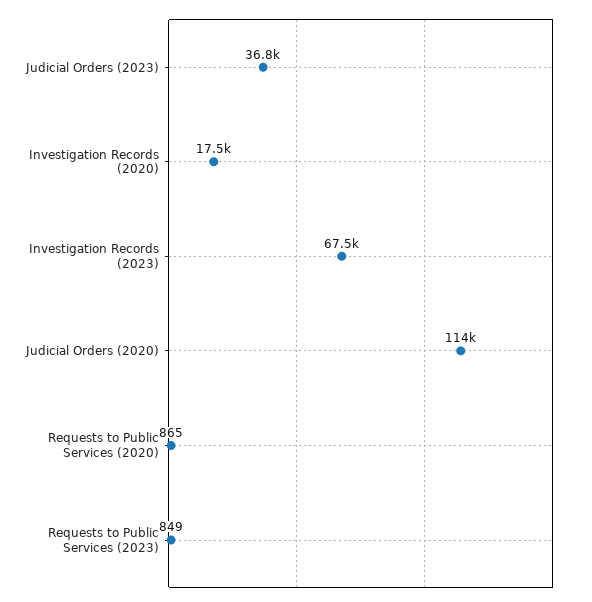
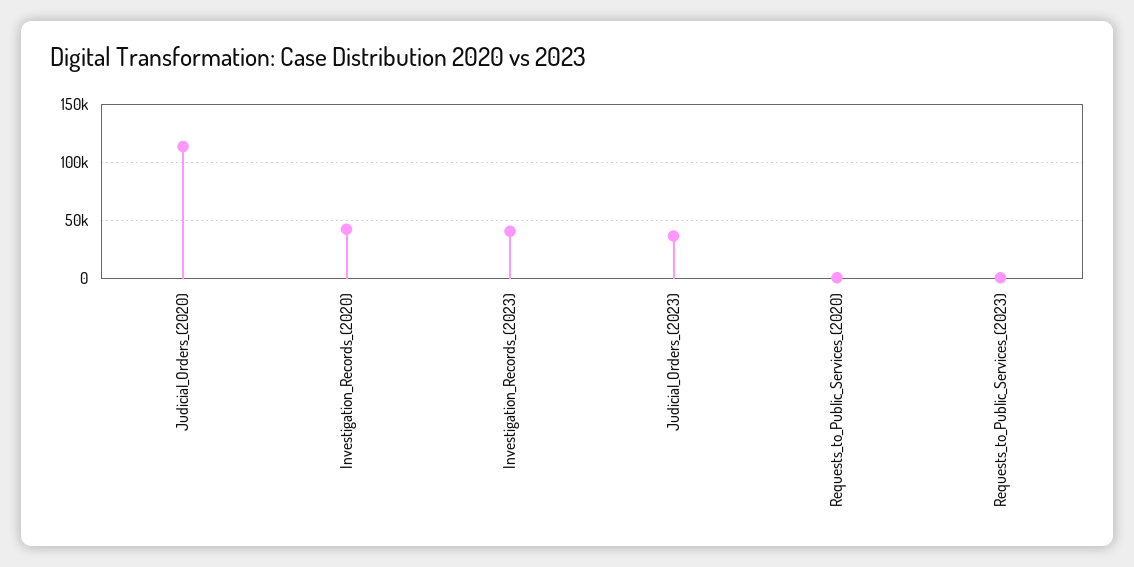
Investigation Records (2020): 17500 -> 40000
Investigation Records (2023): 67500 -> 40000

